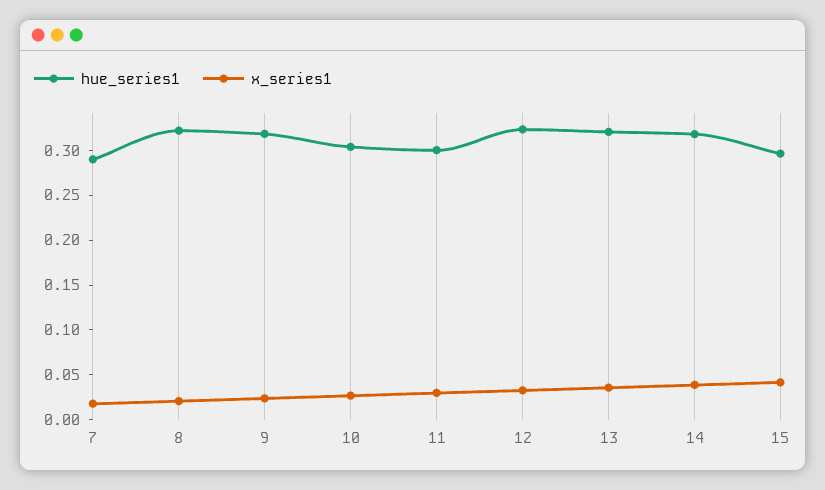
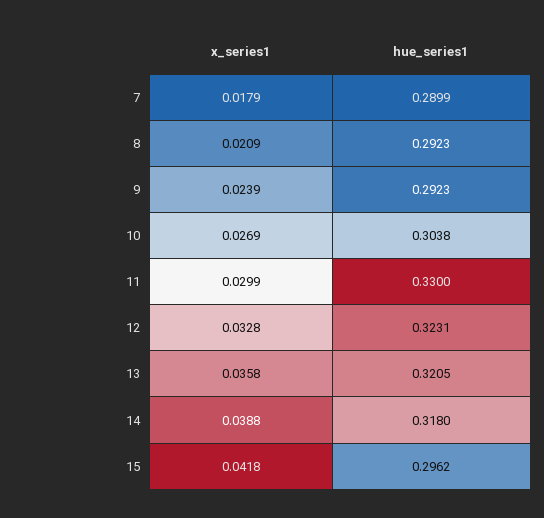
hue_series1, 8: 0.32 -> 0.2923
hue_series1, 9: 0.32 -> 0.2923
hue_series1, 11: 0.3 -> 0.33

